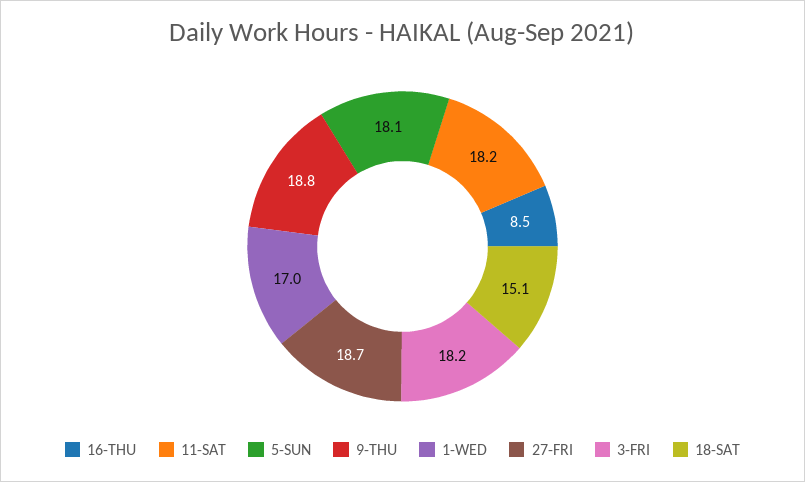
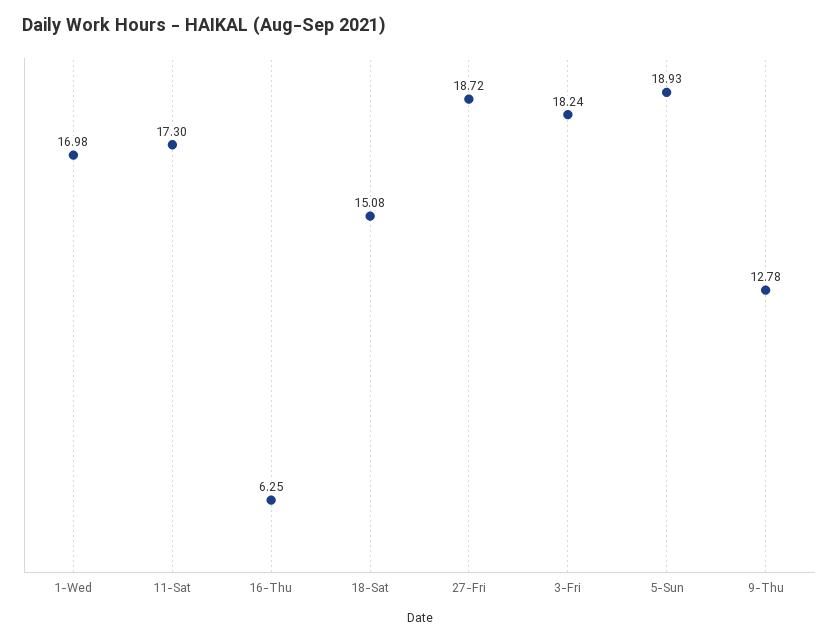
16-THU: 8.5 -> 6.25
11-SAT: 18.2 -> 17.3
5-SUN: 18.1 -> 18.93
9-THU: 18.8 -> 12.78

